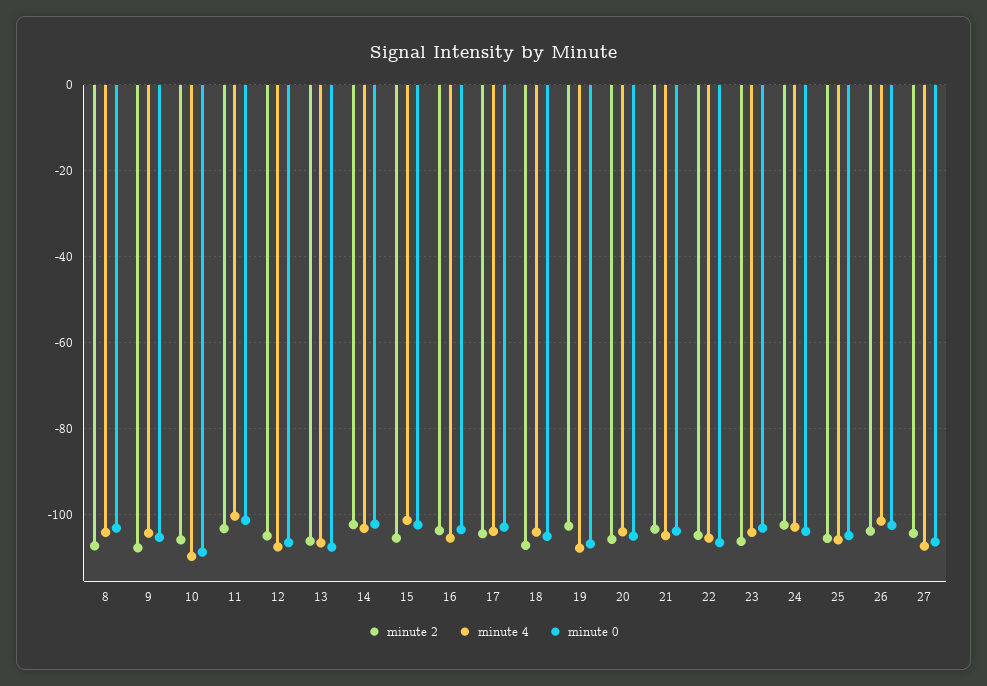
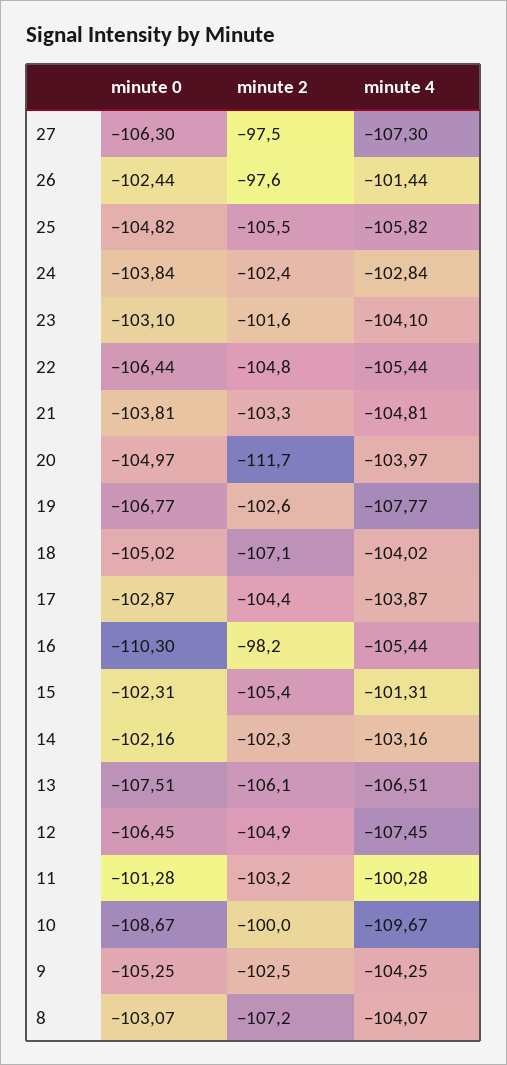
minute 2, 9: -108 -> -102.5
minute 2, 10: -106 -> -100
minute 2, 16: -104 -> -98.2
minute 0, 16: -104 -> -110.3
minute 2, 20: -106 -> -111.7
minute 2, 23: -106 -> -101.6
minute 2, 26: -104 -> -97.6
minute 2, 27: -104 -> -97.5

